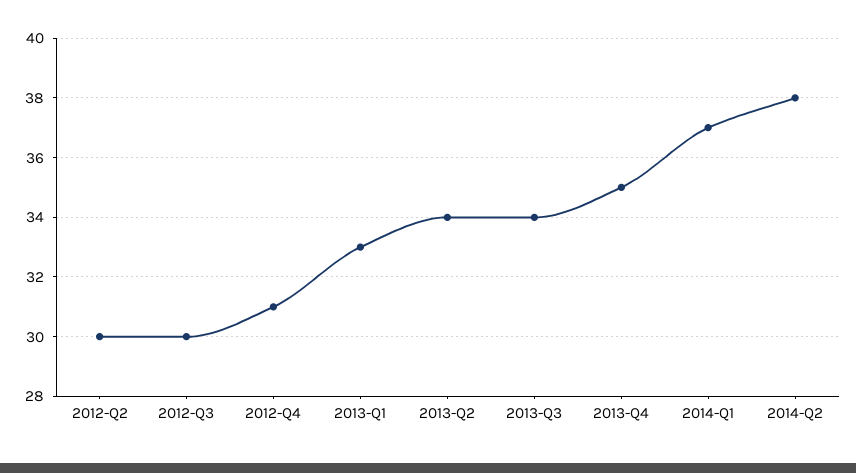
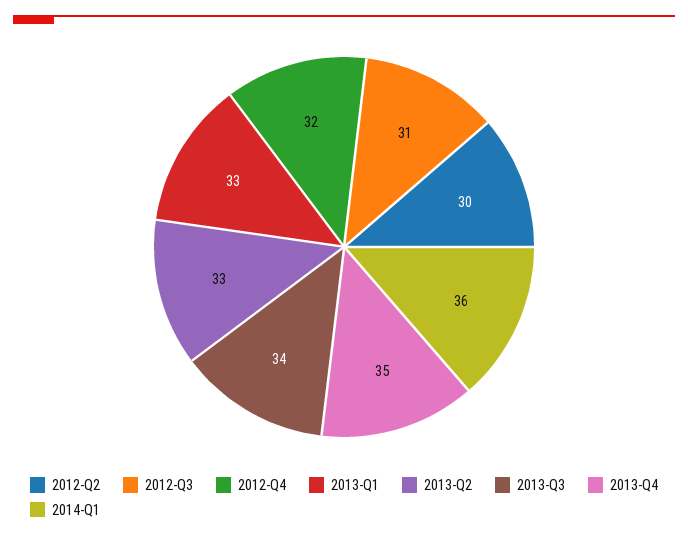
2012-Q3: 30 -> 31
2012-Q4: 31 -> 32
2013-Q2: 34 -> 33
2014-Q1: 37 -> 36
2014-Q2: 38 -> none

